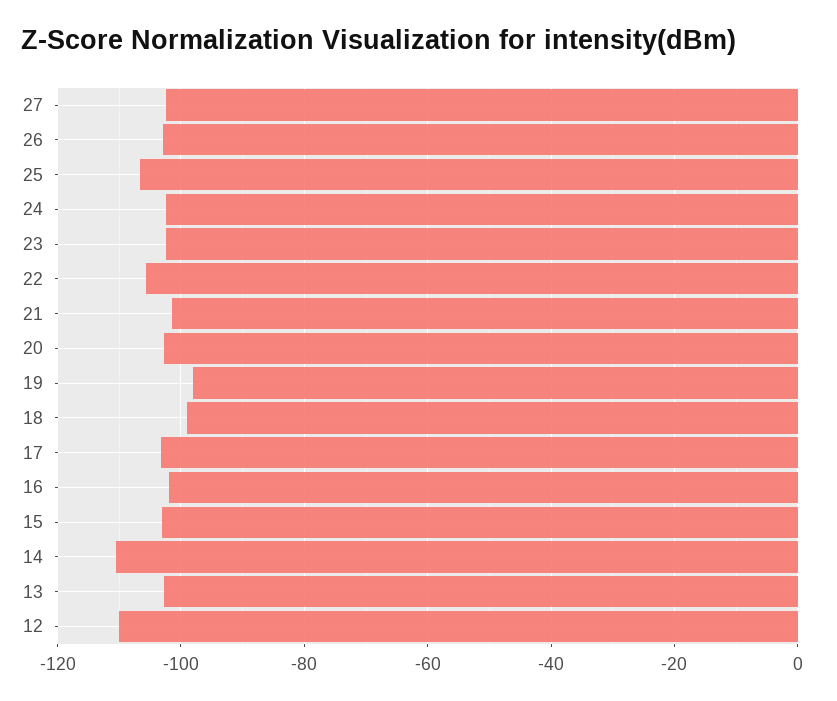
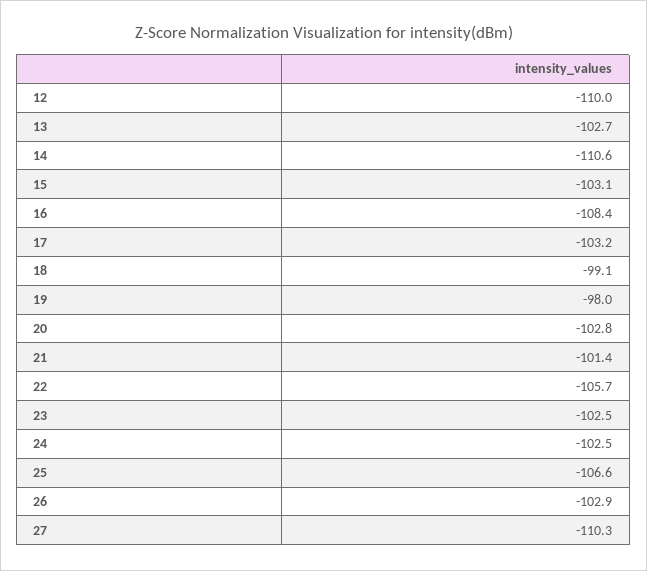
27: -102 -> -110.3
16: -102 -> -108.4

